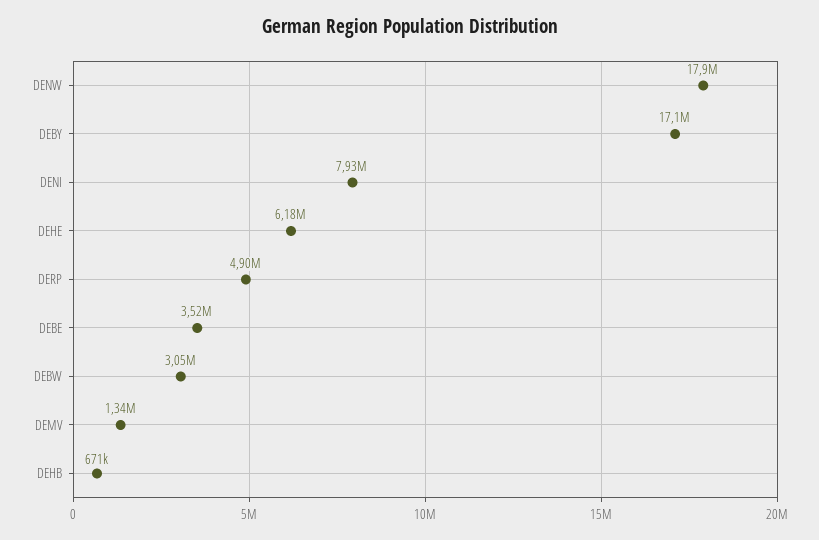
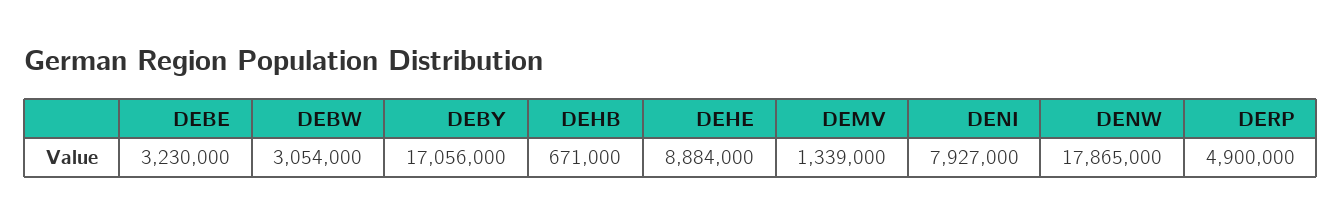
DEHE: 6180000 -> 8884000
DEBE: 3520000 -> 3230000

